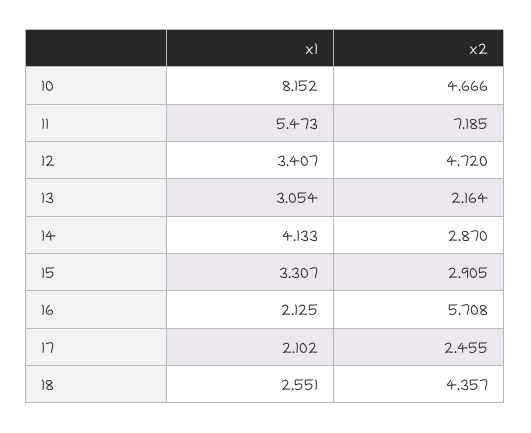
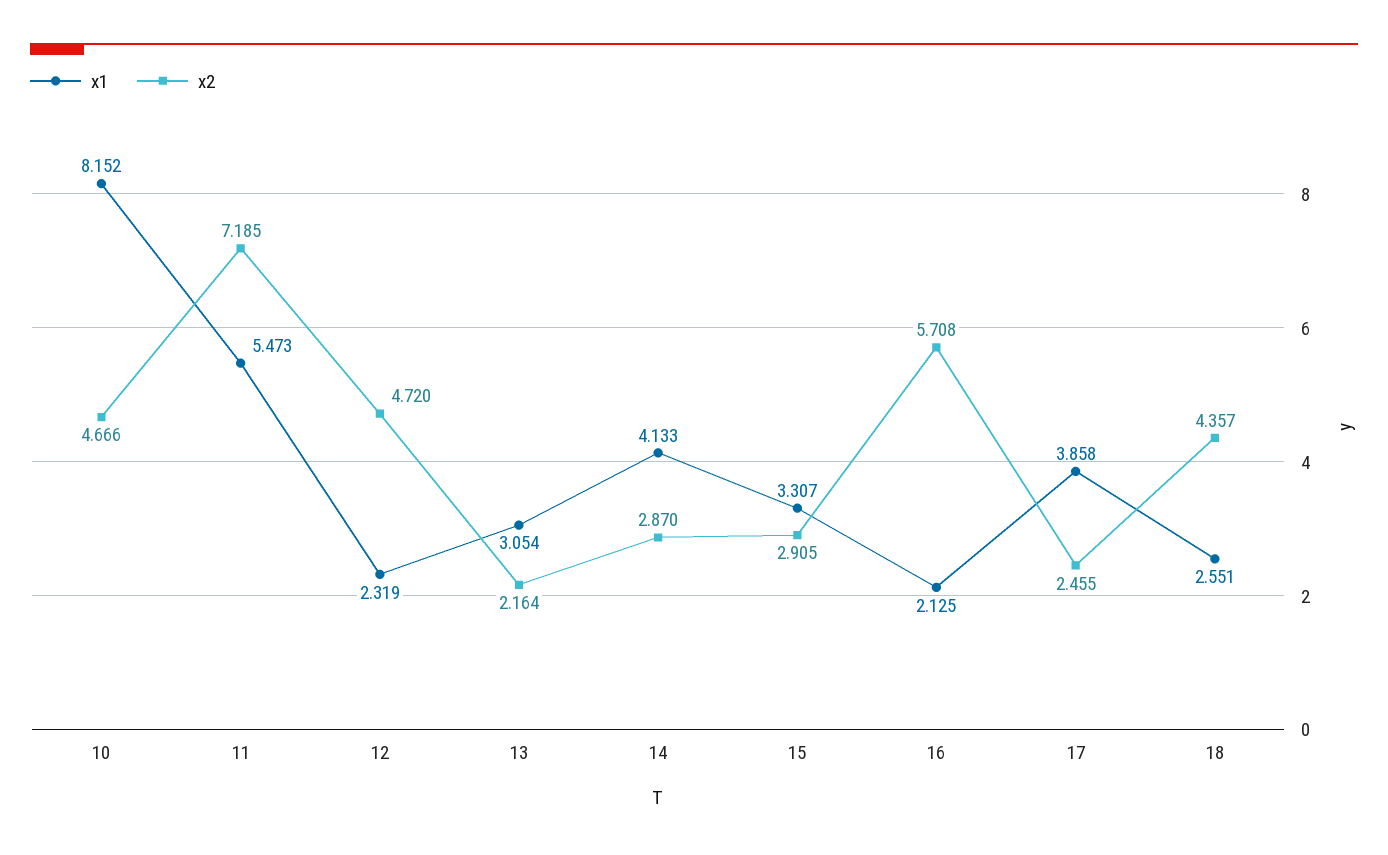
x1, 12: 3.407 -> 2.319
x1, 17: 2.102 -> 3.858

